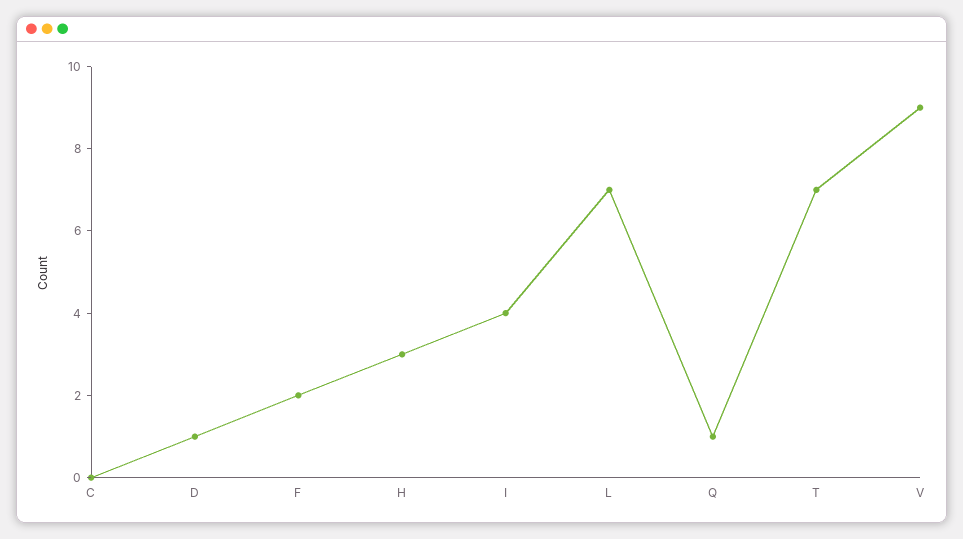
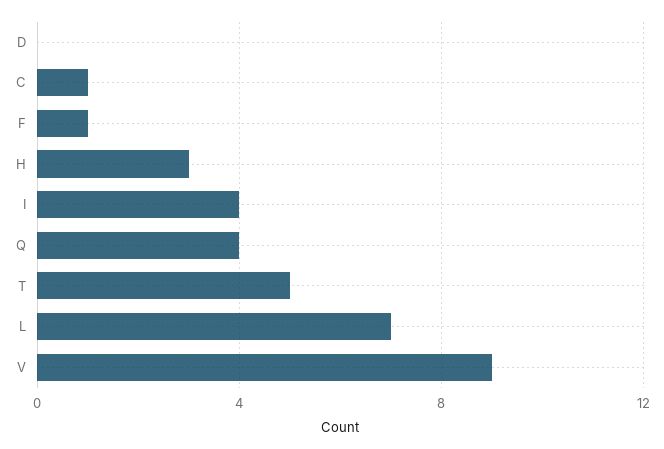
C: 0 -> 1
D: 1 -> 0
F: 2 -> 1
Q: 1 -> 4
T: 7 -> 5

